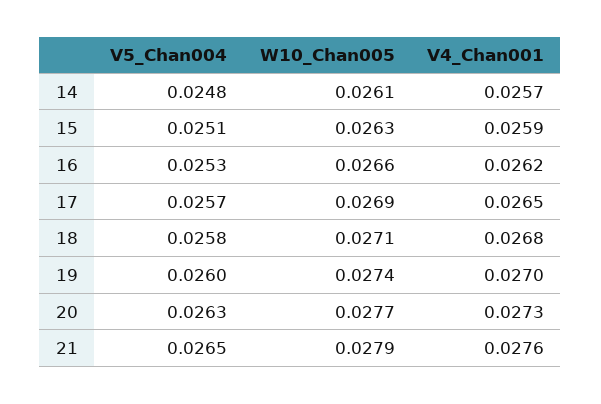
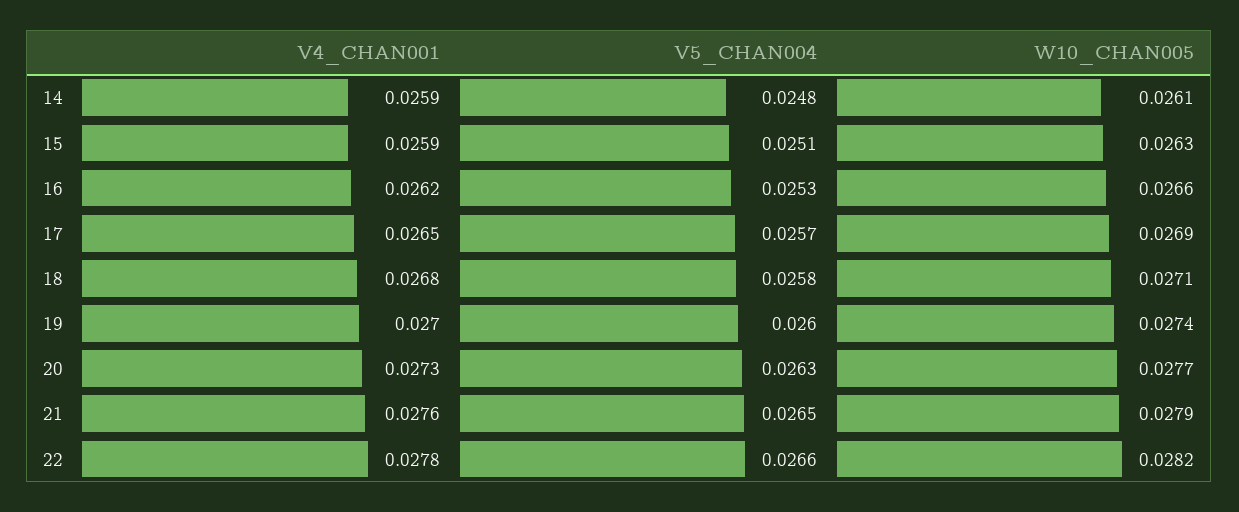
V4_Chan001, 14: 0.0257 -> 0.0259
V4_Chan001, 22: none -> 0.0278
V5_Chan004, 22: none -> 0.0266
W10_Chan005, 22: none -> 0.0282

